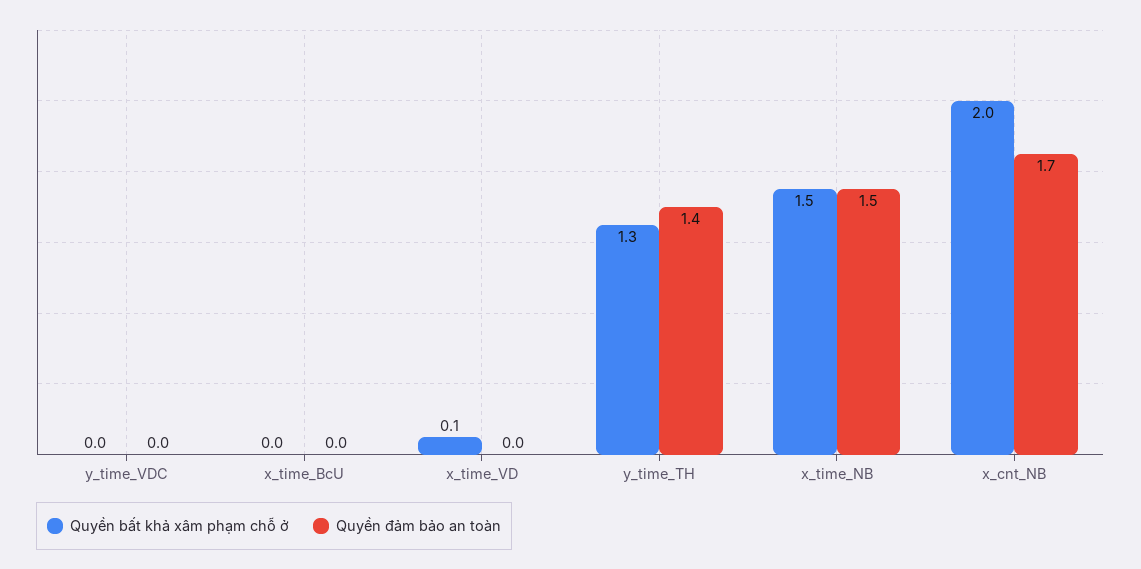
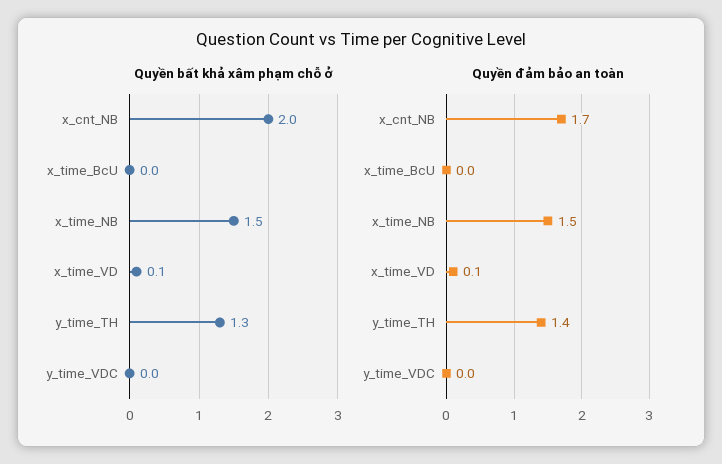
Quyền đảm bảo an toàn, x_time_VD: 0 -> 0.1

